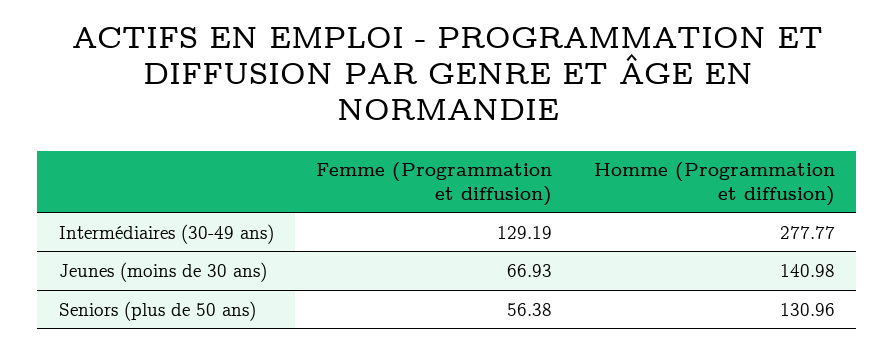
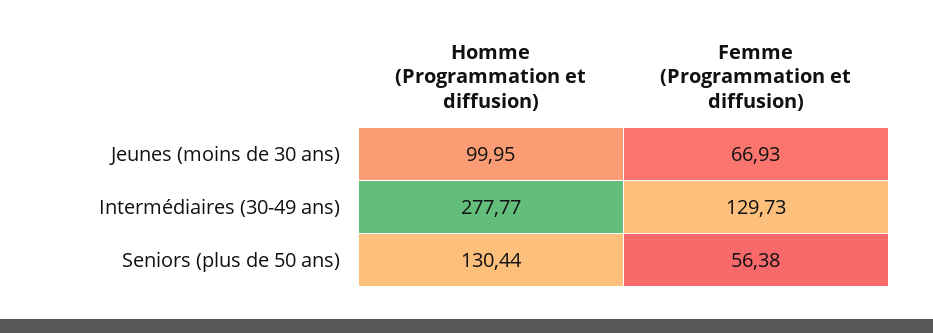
Femme (Programmation et diffusion), Intermédiaires (30-49 ans): 129.19 -> 129.73
Homme (Programmation et diffusion), Jeunes (moins de 30 ans): 140.98 -> 99.95
Homme (Programmation et diffusion), Seniors (plus de 50 ans): 130.96 -> 130.44

